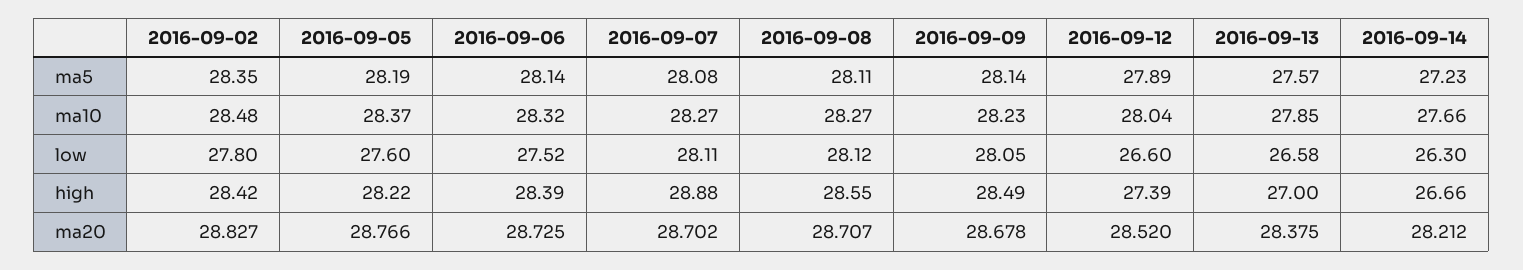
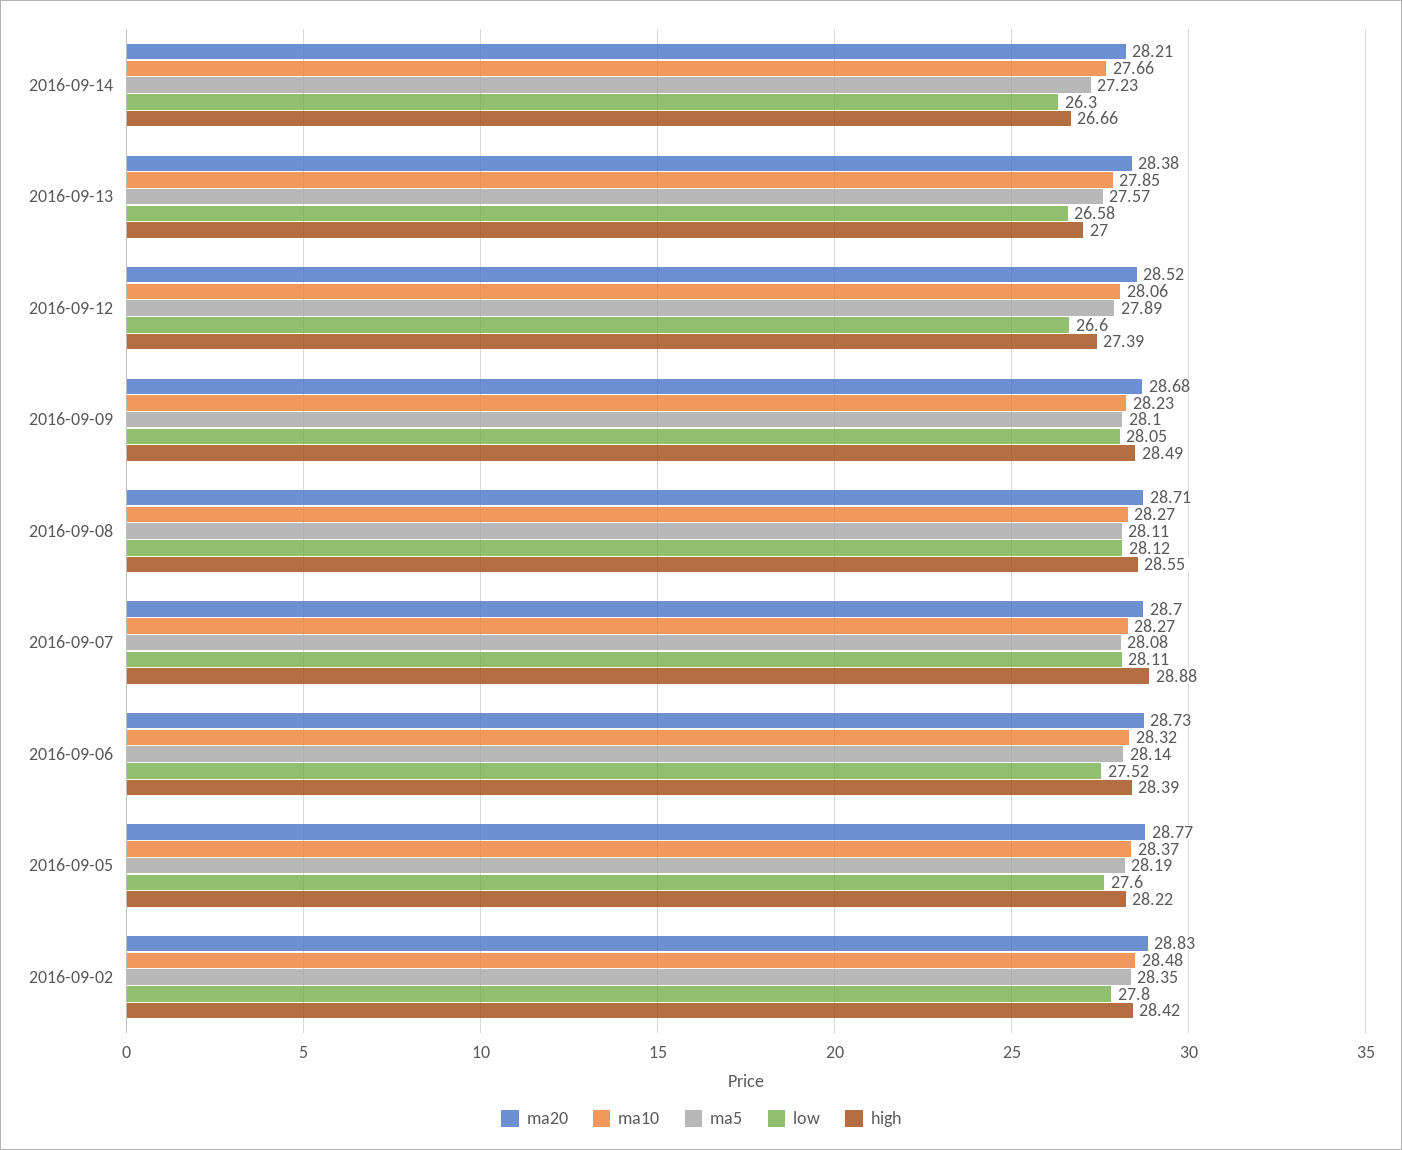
ma5, 2016-09-09: 28.14 -> 28.1
ma10, 2016-09-12: 28.04 -> 28.06

